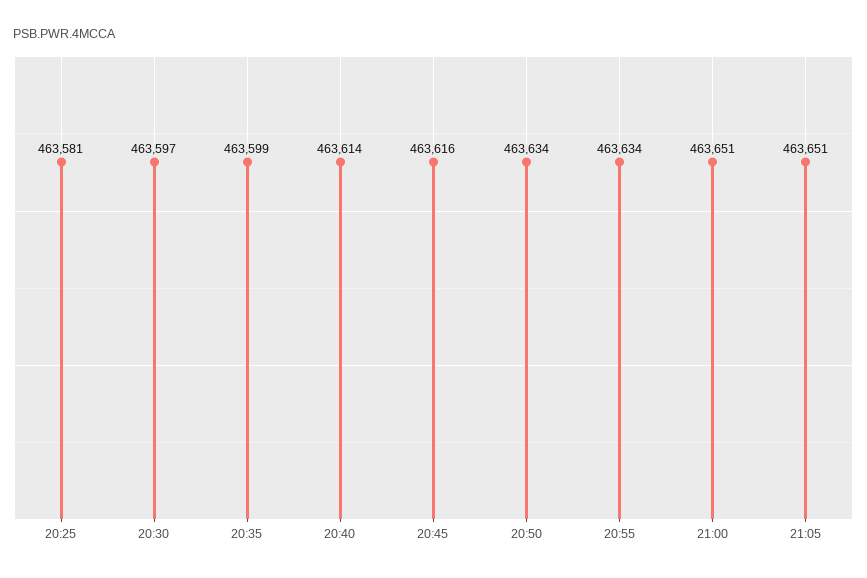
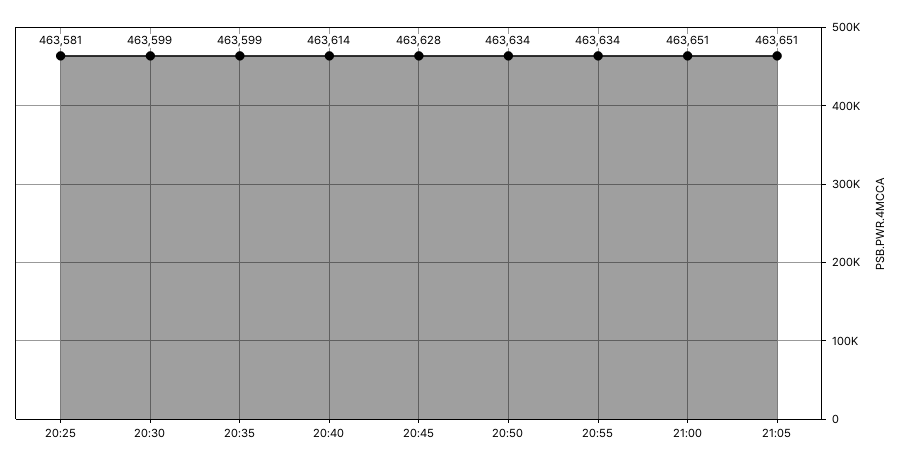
20:30: 463597 -> 463599
20:45: 463616 -> 463628

